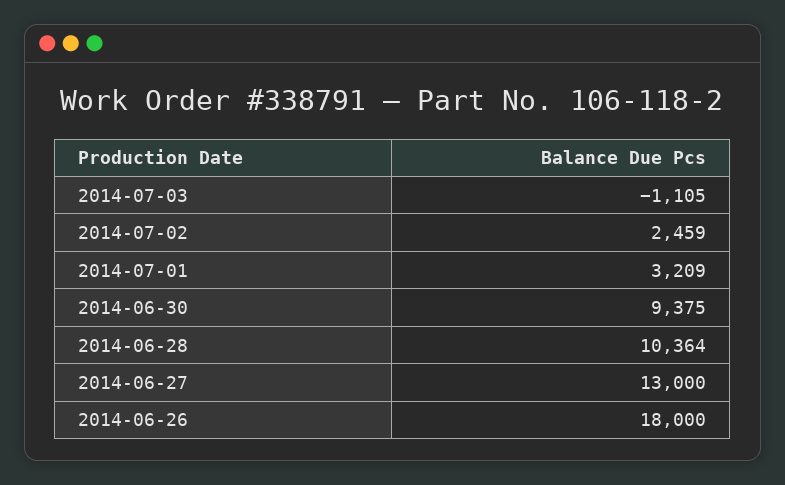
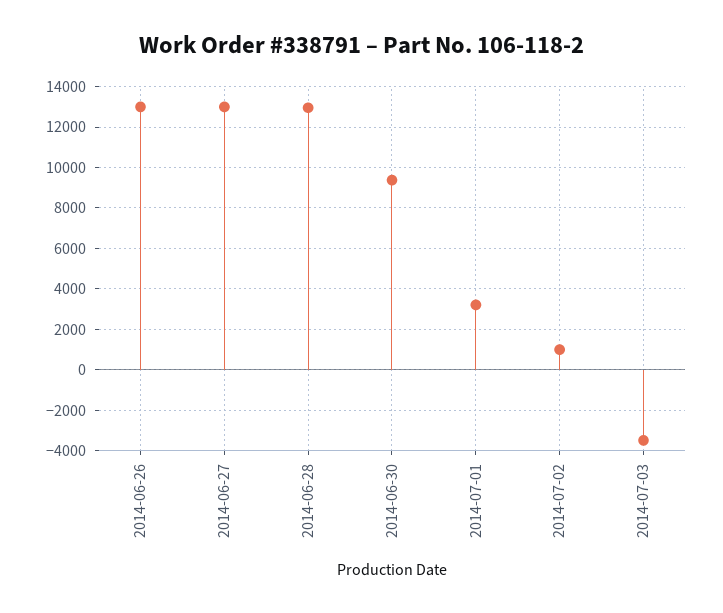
2014-07-03: -1105 -> -3500
2014-07-02: 2459 -> 1000
2014-06-28: 10364 -> 13000
2014-06-26: 18000 -> 13000

